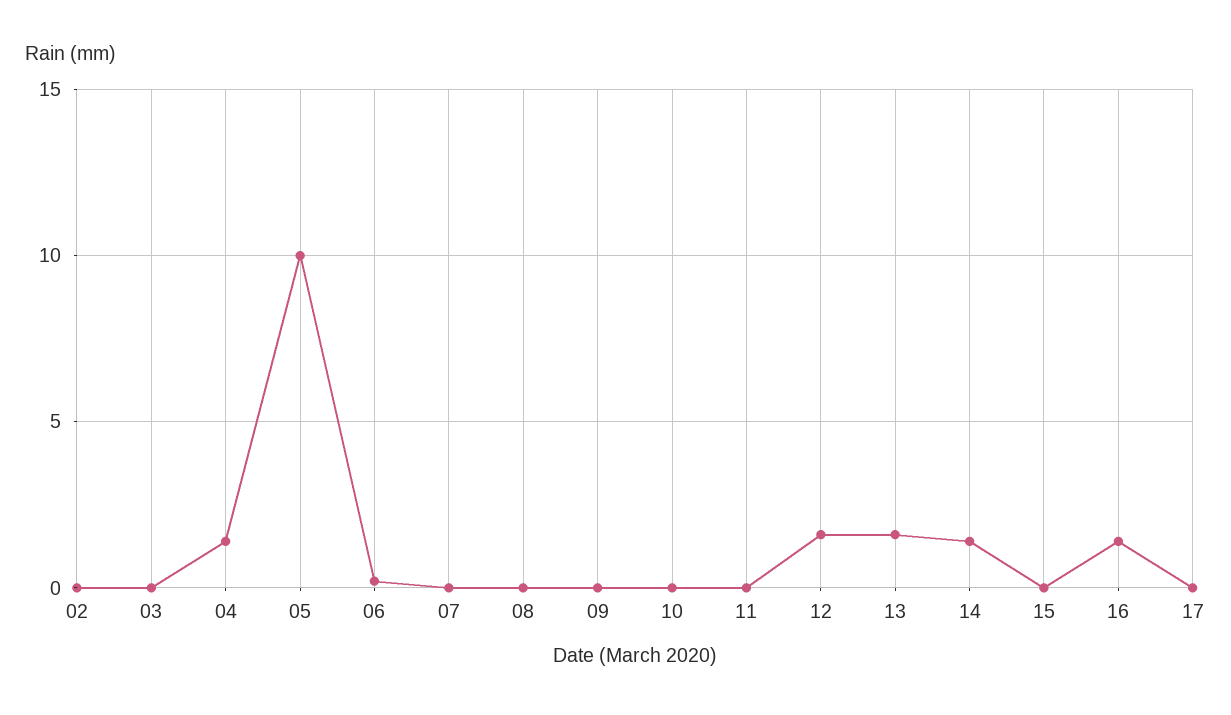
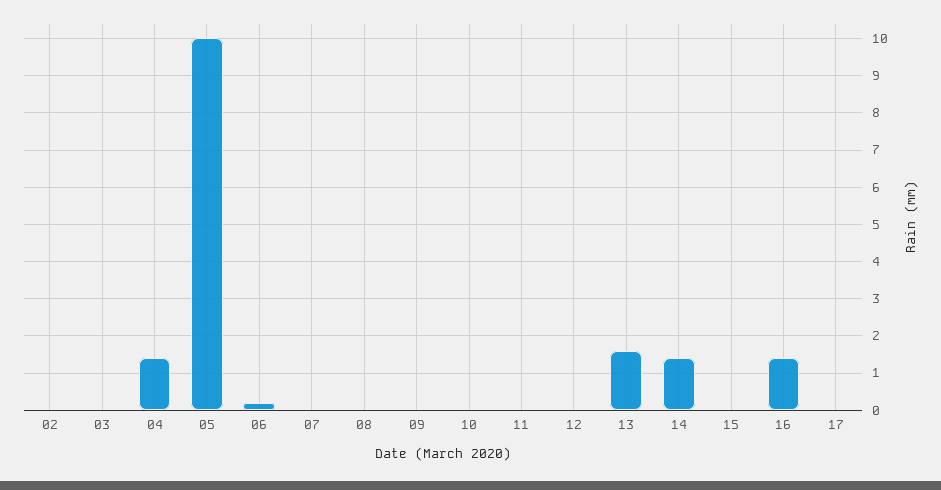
12: 1.5 -> 0

